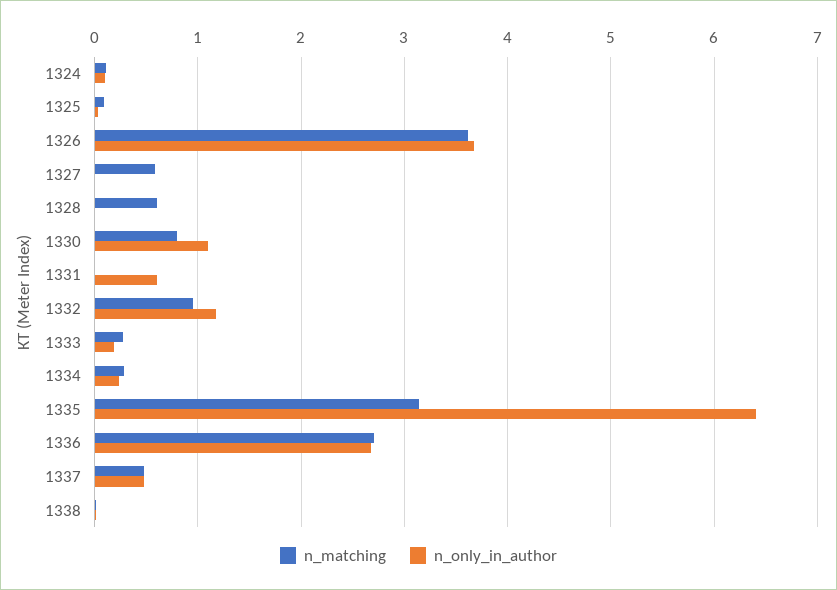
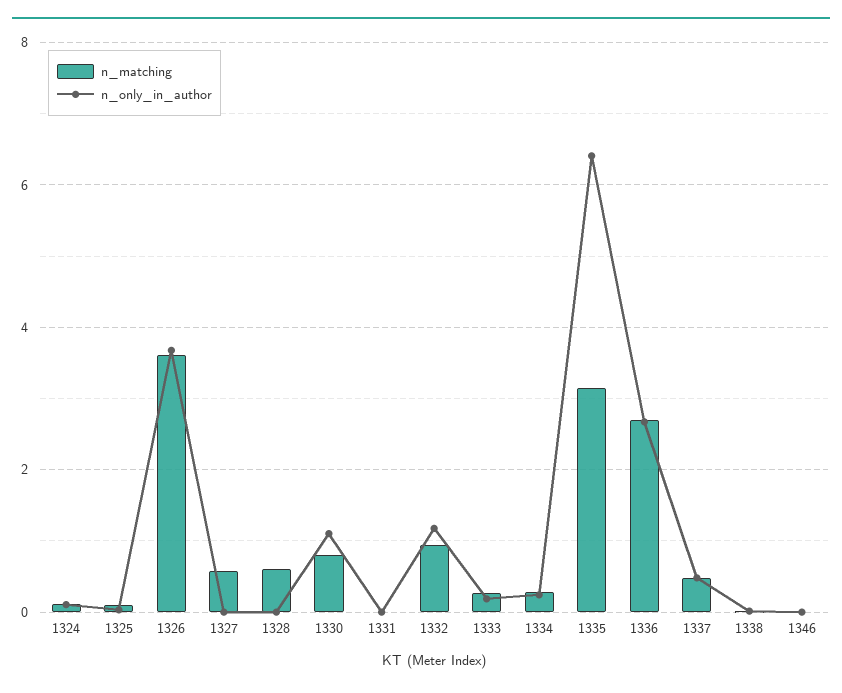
n_only_in_author, 1331: 0.6 -> 0
n_matching, 1346: none -> 0
n_only_in_author, 1346: none -> 0

